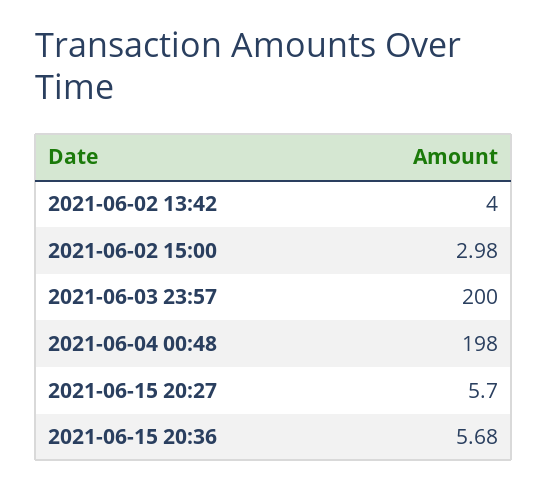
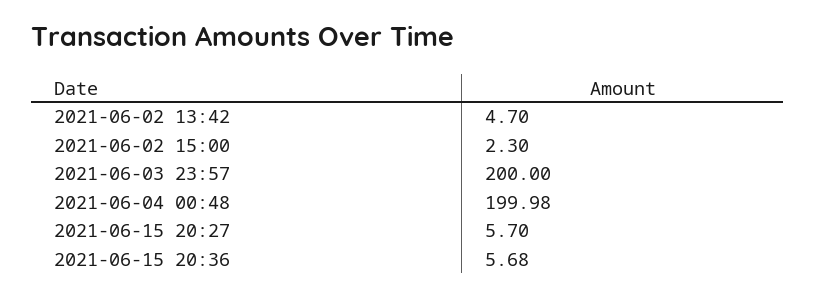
2021-06-02 13:42: 4 -> 4.7
2021-06-02 15:00: 2.98 -> 2.3
2021-06-04 00:48: 198 -> 199.98

